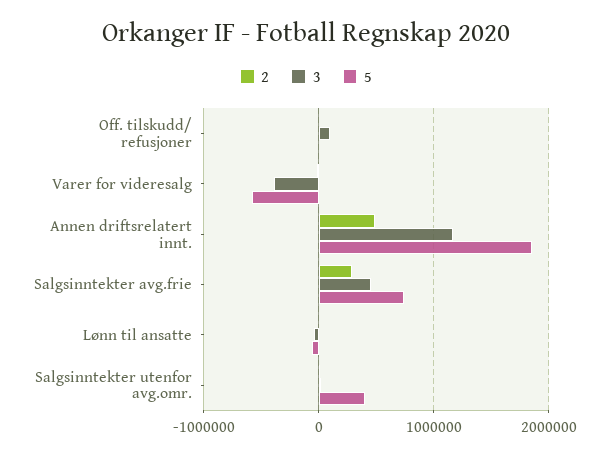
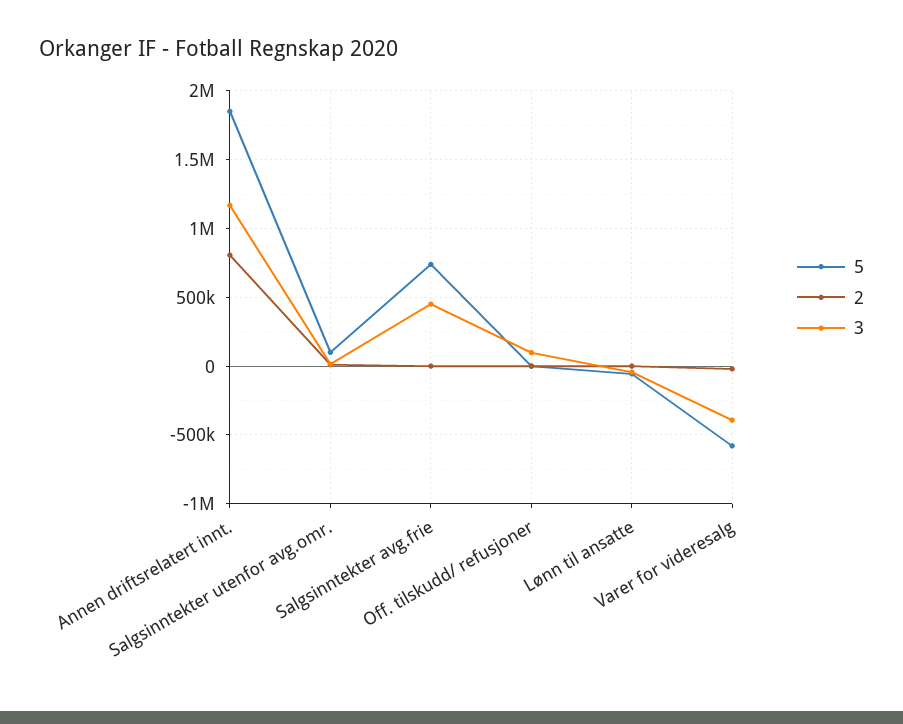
2, Annen driftsrelatert innt.: 500000 -> 800000
2, Salgsinntekter avg.frie: 300000 -> 0
5, Salgsinntekter utenfor avg.omr.: 400000 -> 100000

